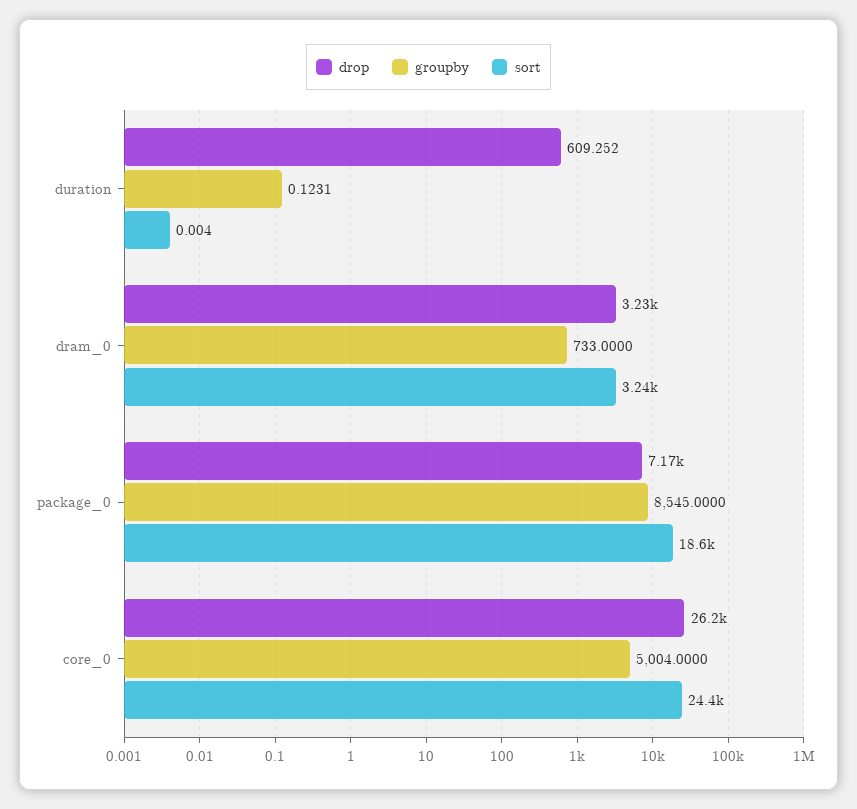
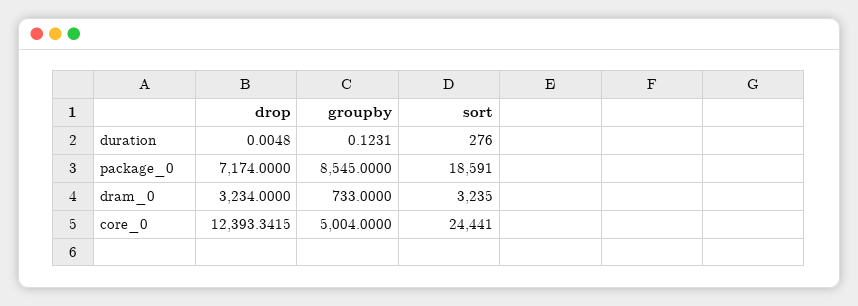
drop, duration: 609.252 -> 0.0048
sort, duration: 0.004 -> 276
drop, core_0: 26200 -> 12393.3415

